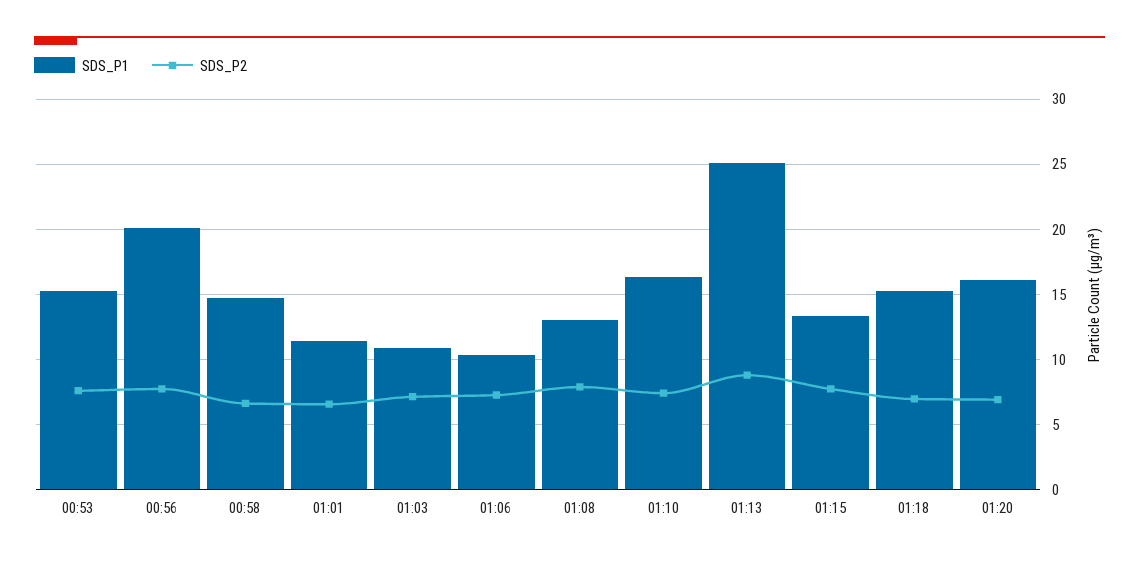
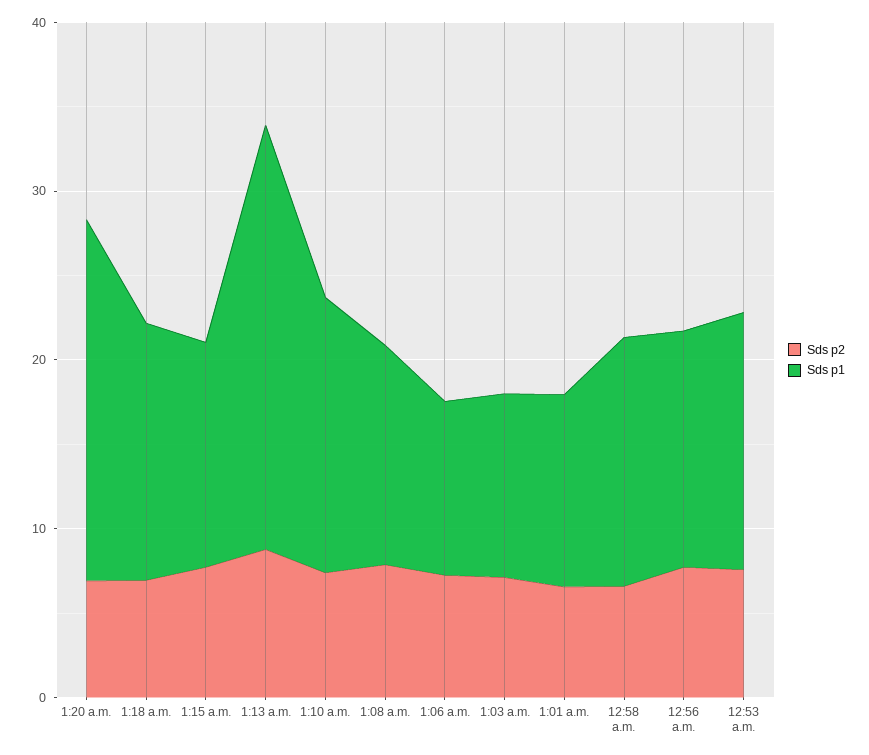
SDS_P1, 00:56: 20 -> 14
SDS_P1, 01:20: 16 -> 22

